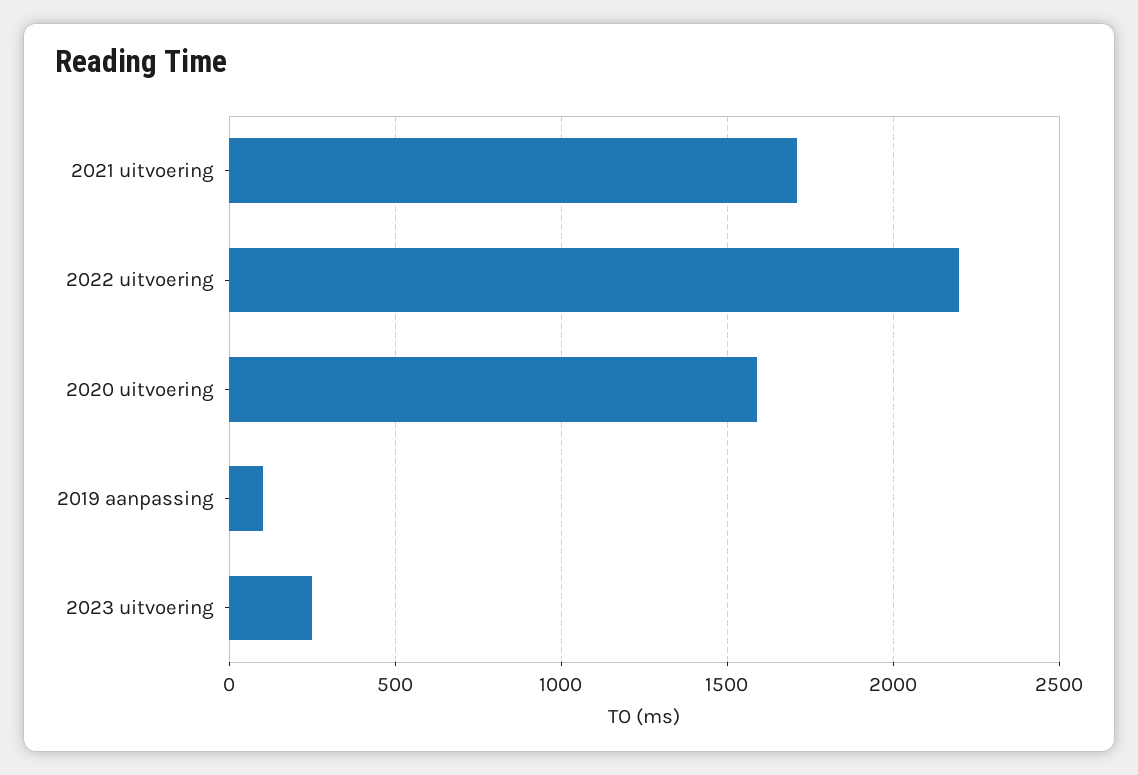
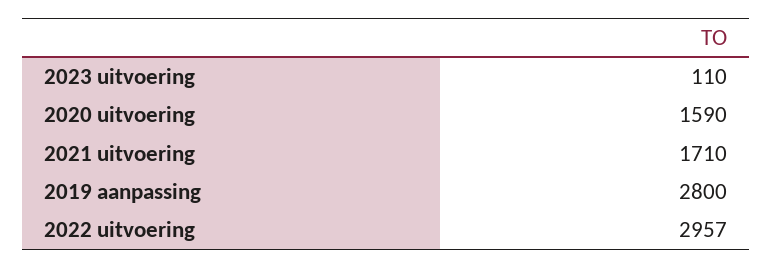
2022 uitvoering: 2200 -> 2957
2019 aanpassing: 100 -> 2800
2023 uitvoering: 250 -> 110

